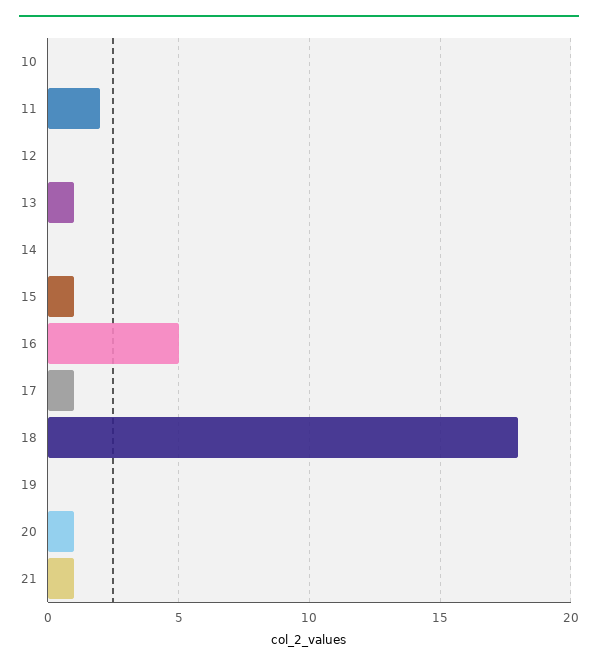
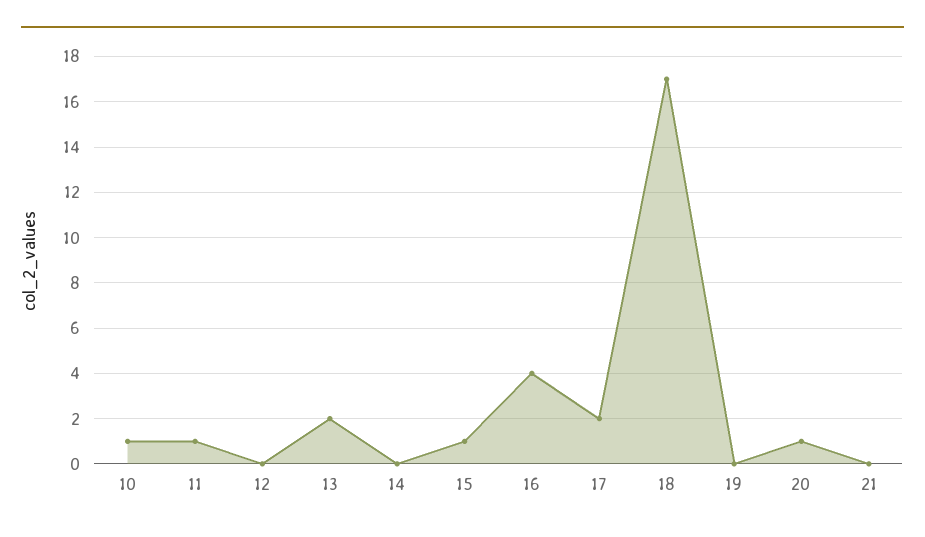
10: 0 -> 1
11: 2 -> 1
13: 1 -> 2
16: 5 -> 4
17: 1 -> 2
18: 18 -> 17
21: 1 -> 0

